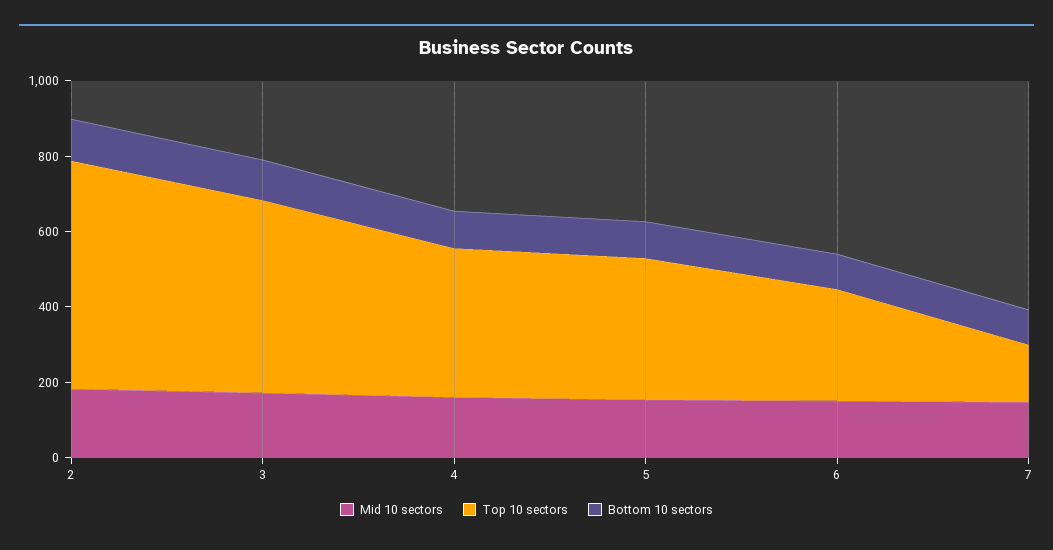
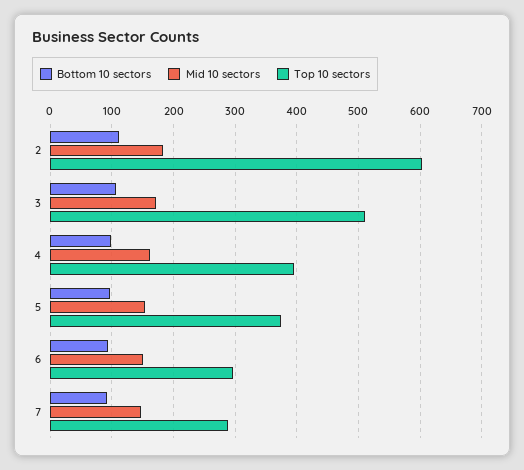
Top 10 sectors, 7: 150 -> 290

